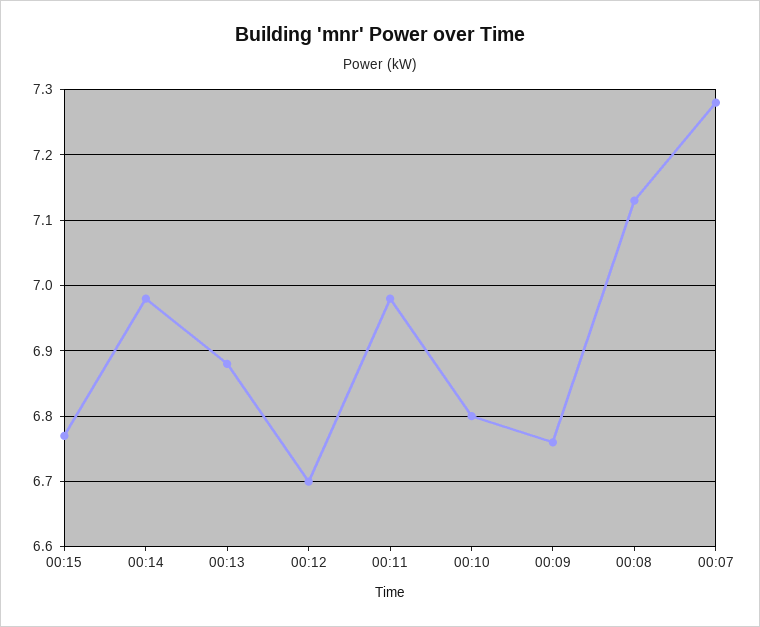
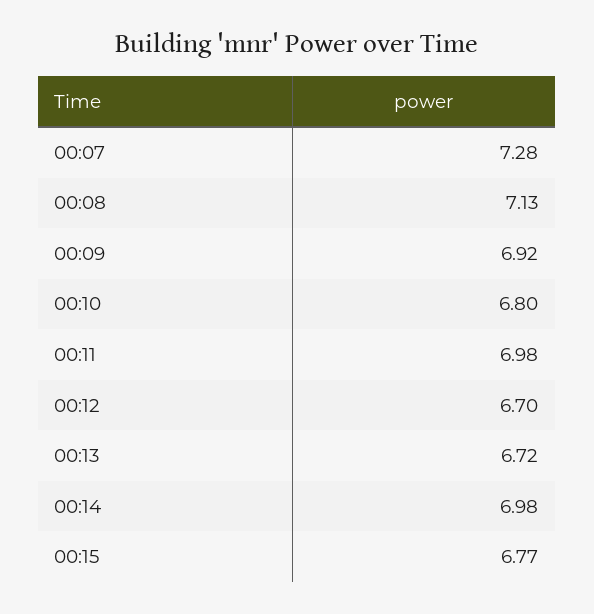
00:13: 6.88 -> 6.72
00:09: 6.76 -> 6.92

